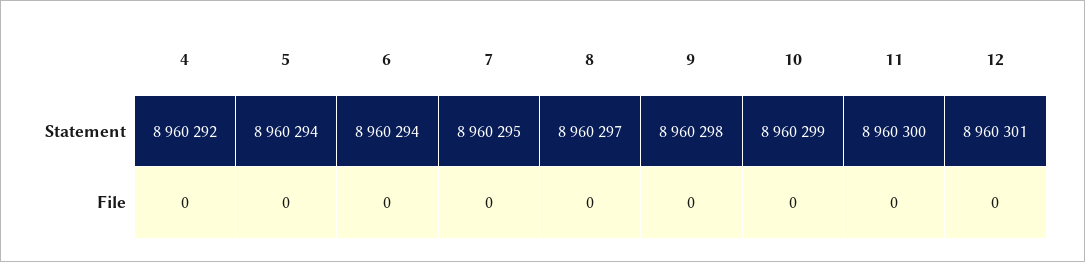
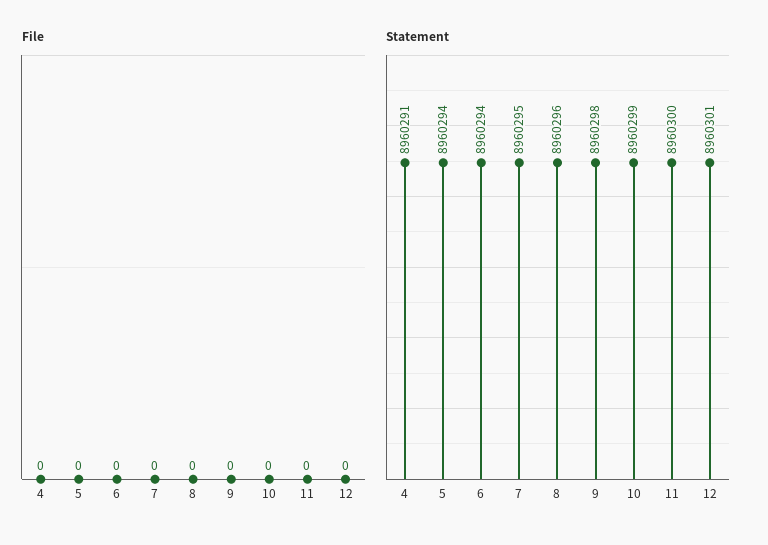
Statement, 4: 8960292 -> 8960291
Statement, 8: 8960297 -> 8960296

